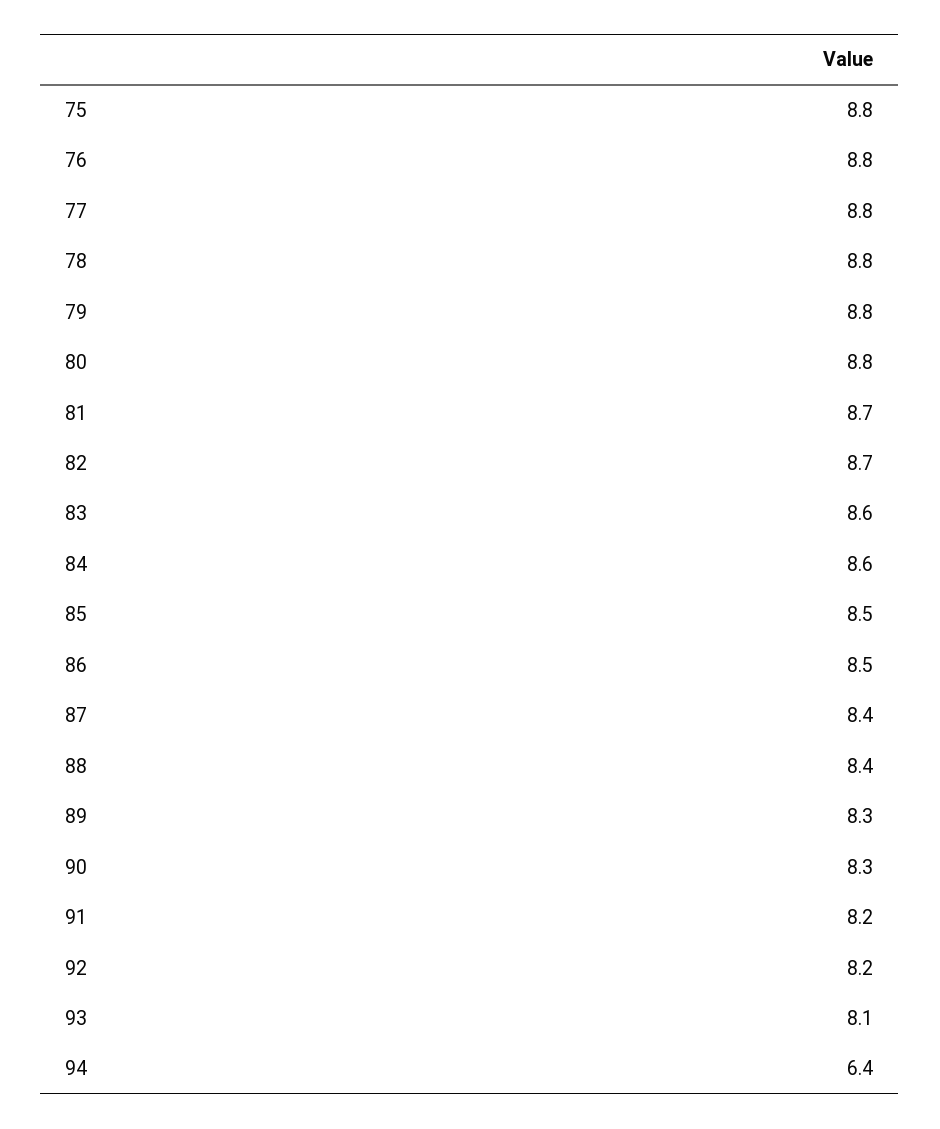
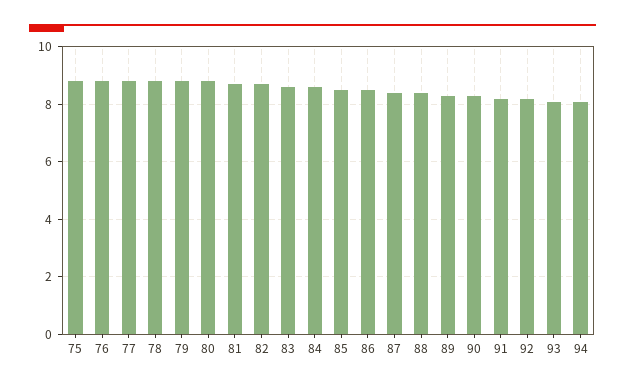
94: 6.4 -> 8

